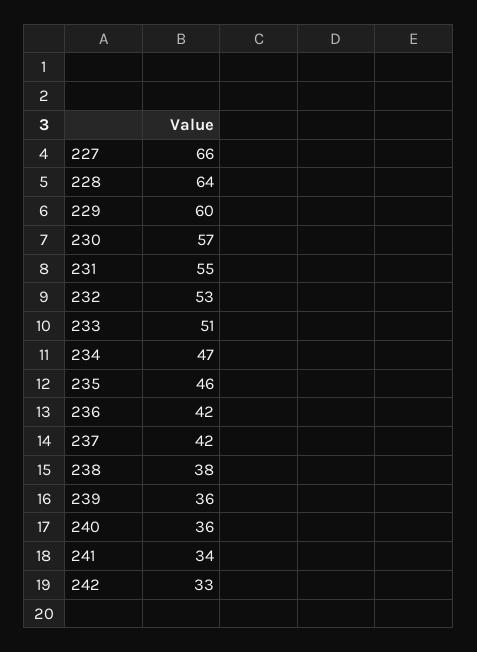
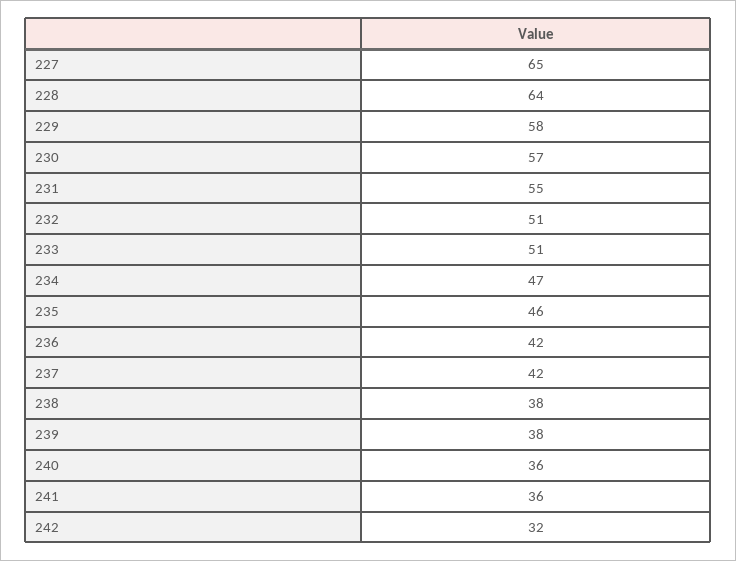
227: 66 -> 65
229: 60 -> 58
232: 53 -> 51
239: 36 -> 38
241: 34 -> 36
242: 33 -> 32

